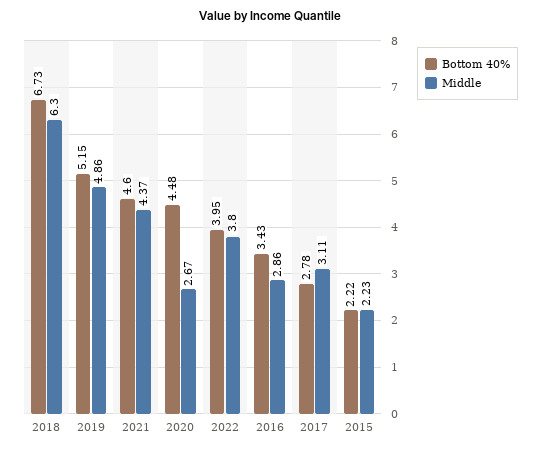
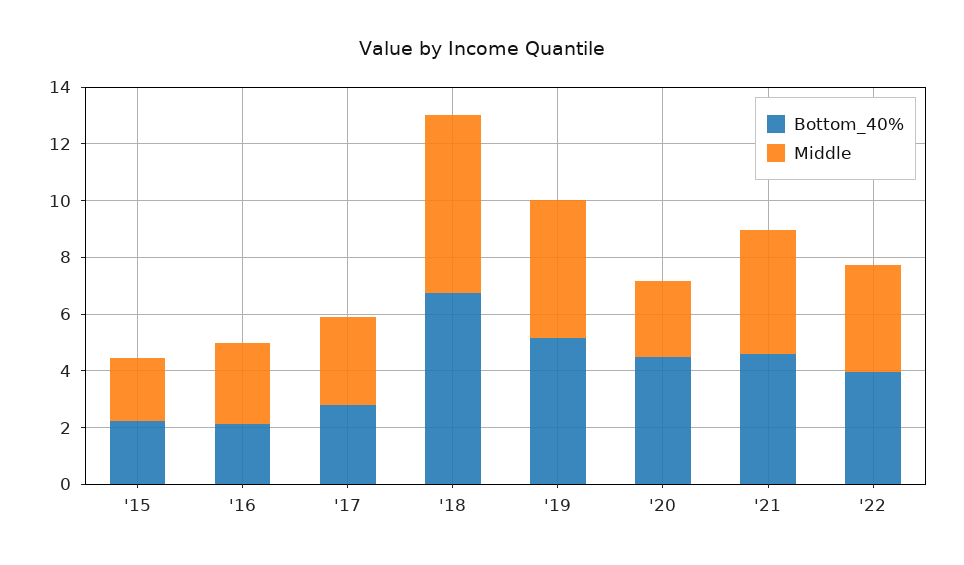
Bottom 40%, 2016: 3.43 -> 2

